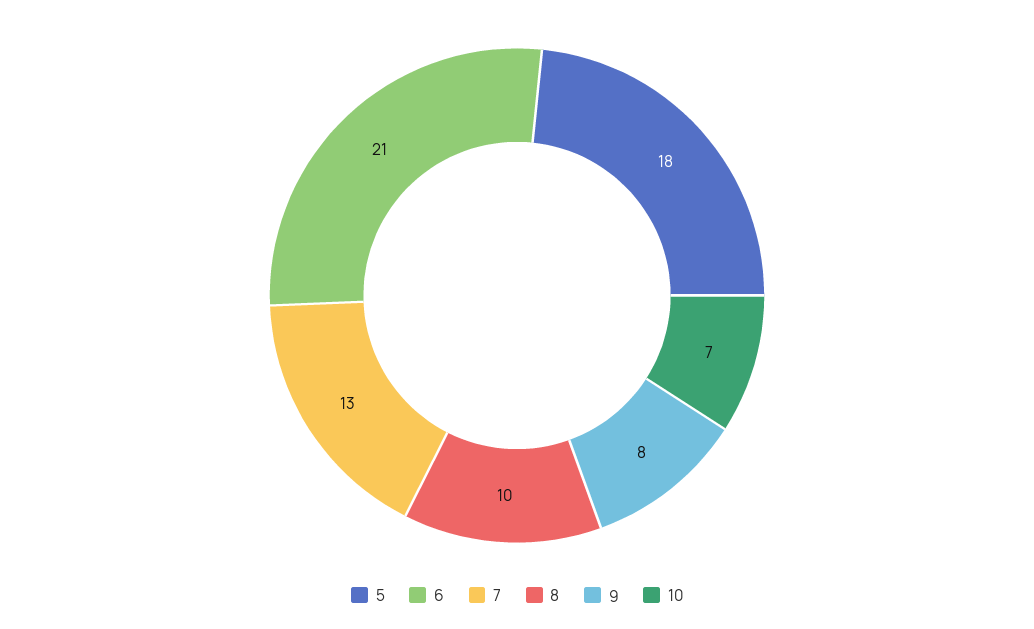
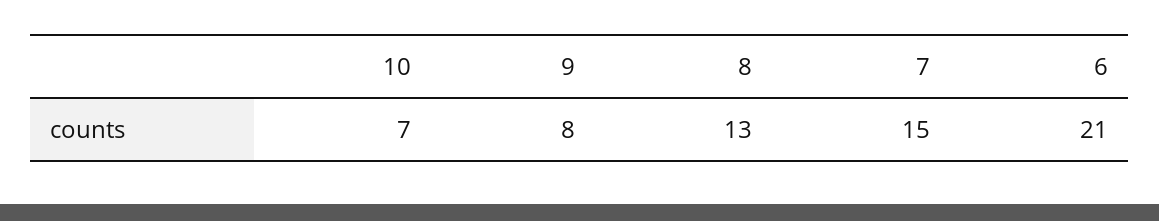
5: 18 -> none
7: 13 -> 15
8: 10 -> 13

